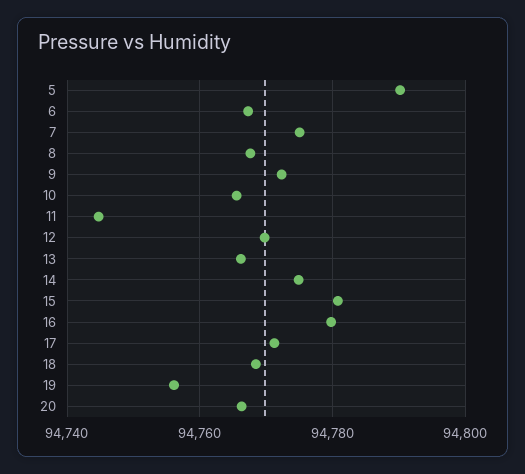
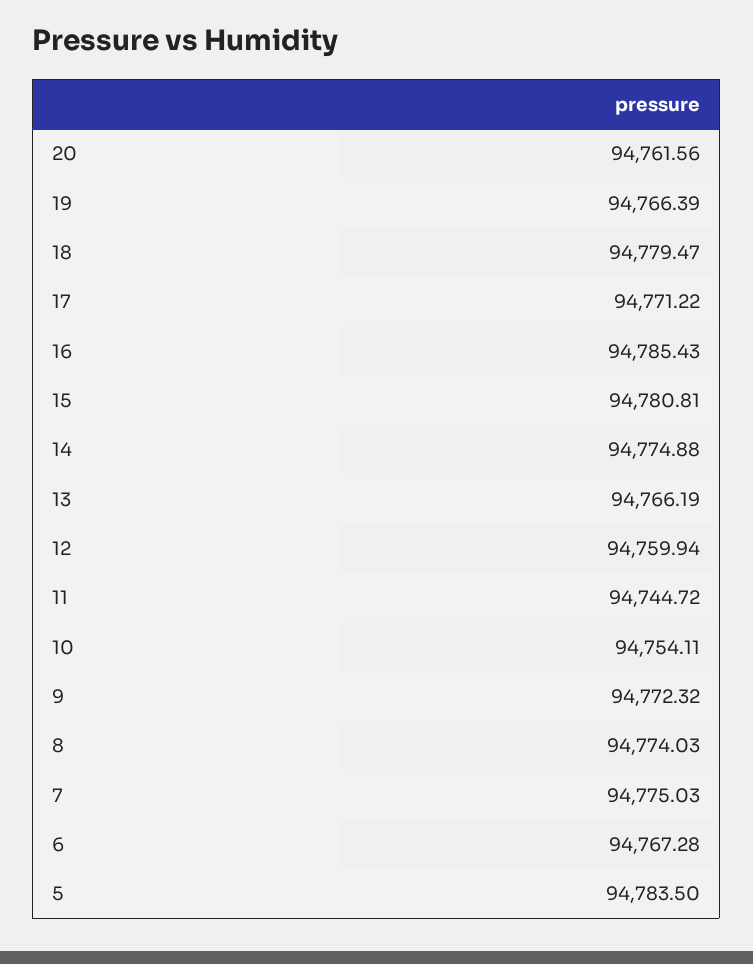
5: 94790 -> 94783.5
8: 94768 -> 94774.03
10: 94766 -> 94754.11
12: 94770 -> 94759.94
16: 94780 -> 94785.43
18: 94768 -> 94779.47
19: 94756 -> 94766.39
20: 94766 -> 94761.56

